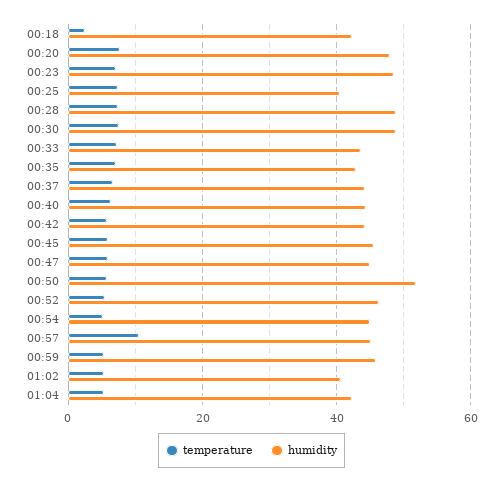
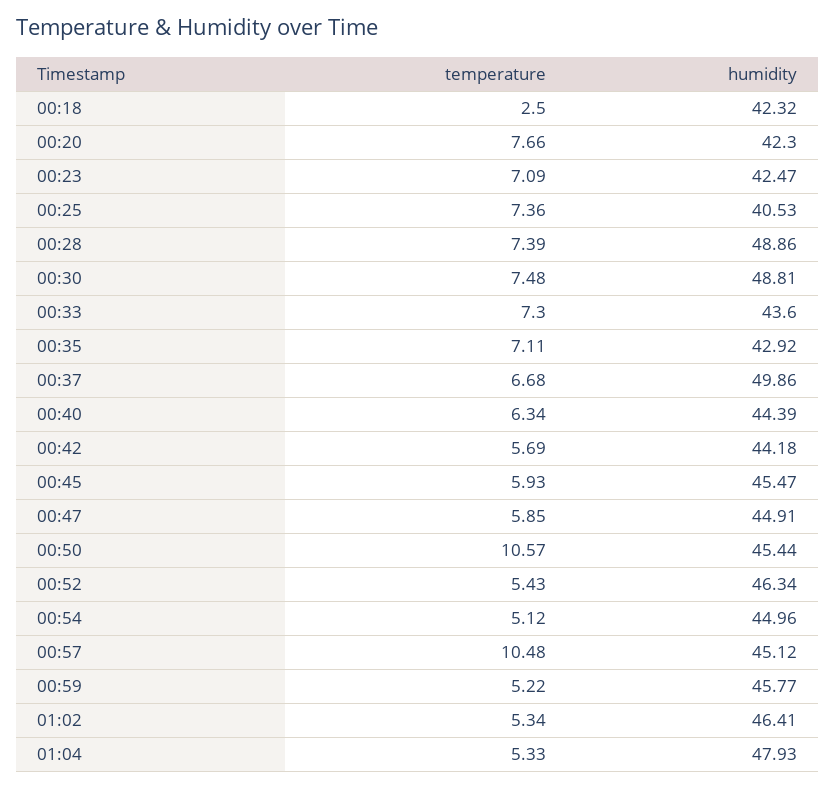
humidity, 00:20: 48 -> 42.3
humidity, 00:23: 48 -> 42.47
humidity, 00:37: 44 -> 49.86
temperature, 00:50: 6 -> 10.57
humidity, 00:50: 52 -> 45.44
humidity, 01:02: 40 -> 46.41
humidity, 01:04: 42 -> 47.93

